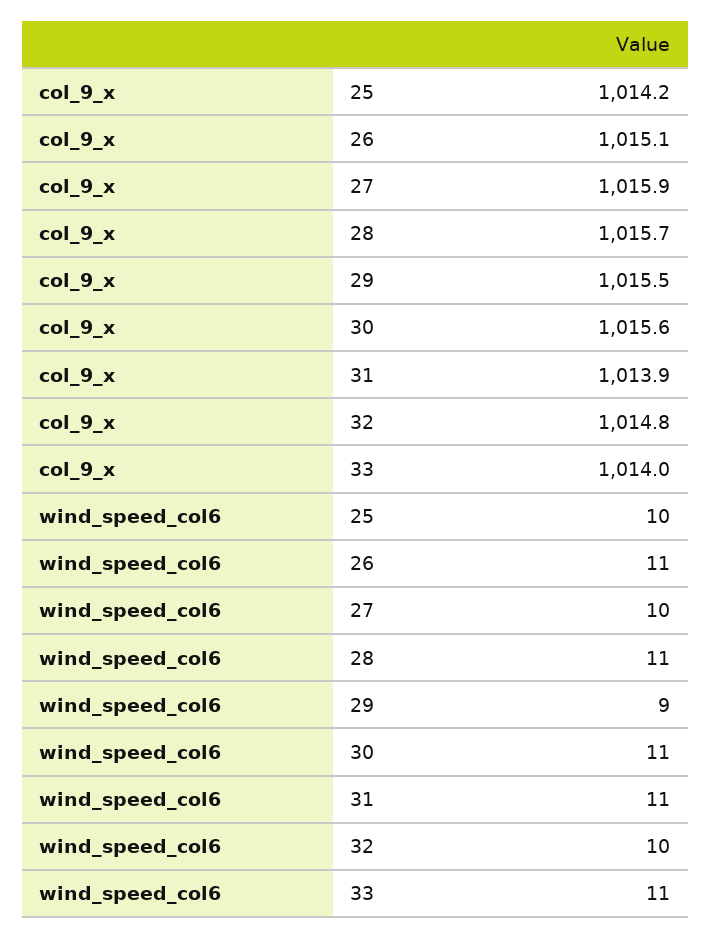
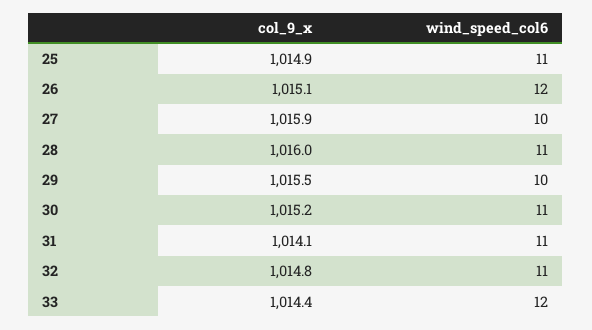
col_9_x, 25: 1014.2 -> 1014.9
col_9_x, 28: 1015.7 -> 1016
col_9_x, 30: 1015.6 -> 1015.2
col_9_x, 31: 1013.9 -> 1014.1
col_9_x, 33: 1014 -> 1014.4
wind_speed_col6, 25: 10 -> 11
wind_speed_col6, 26: 11 -> 12
wind_speed_col6, 29: 9 -> 10
wind_speed_col6, 32: 10 -> 11
wind_speed_col6, 33: 11 -> 12

